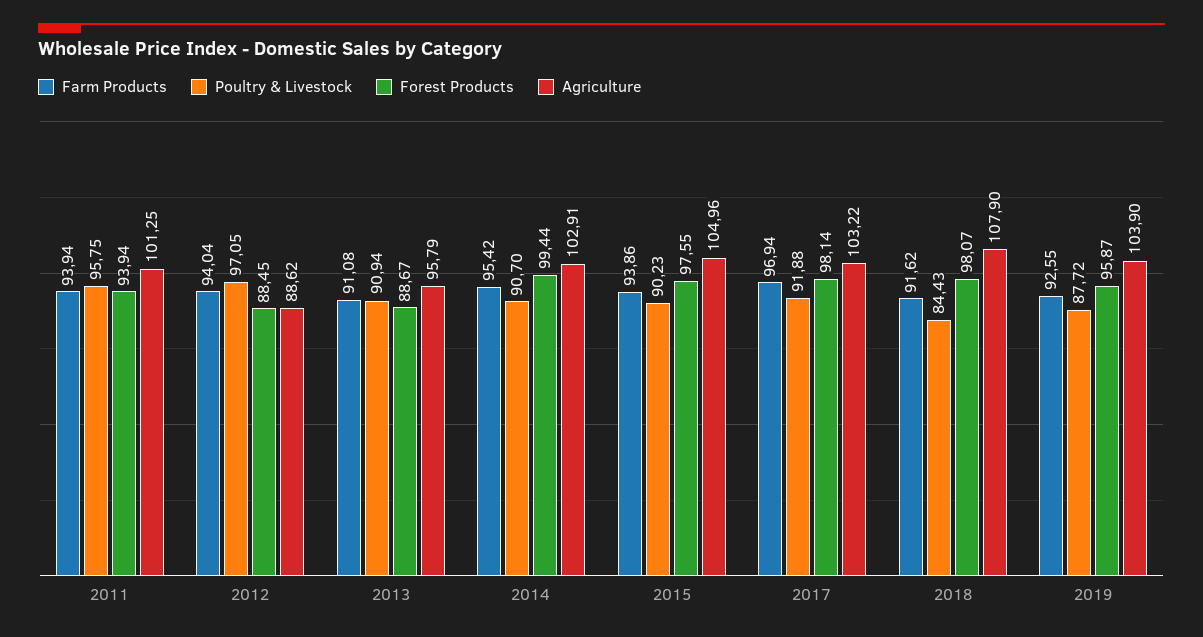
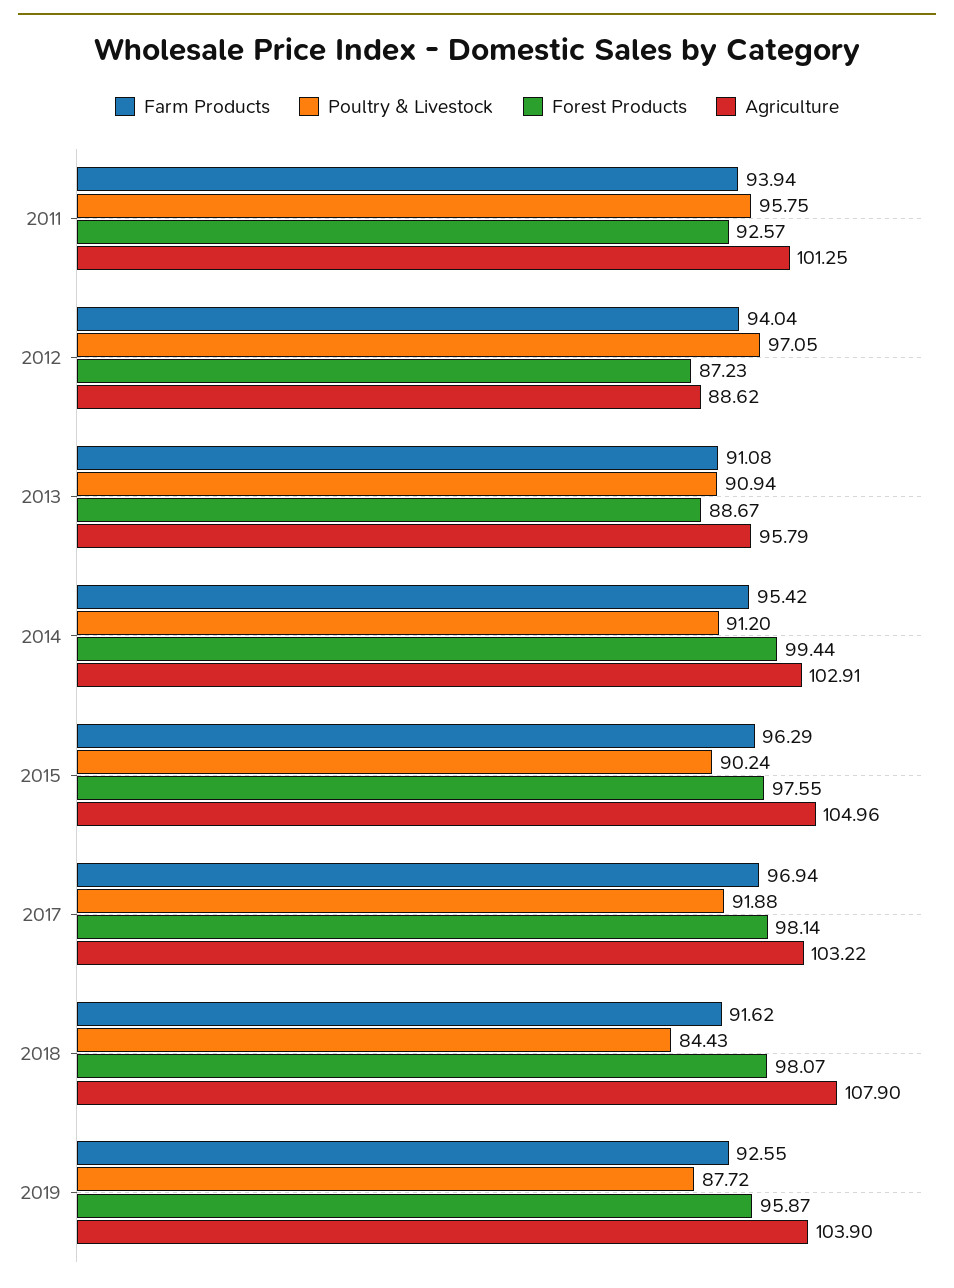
Forest Products, 2011: 93.94 -> 92.57
Forest Products, 2012: 88.45 -> 87.23
Poultry & Livestock, 2014: 90.7 -> 91.2
Farm Products, 2015: 93.86 -> 96.29
Poultry & Livestock, 2015: 90.23 -> 90.24

